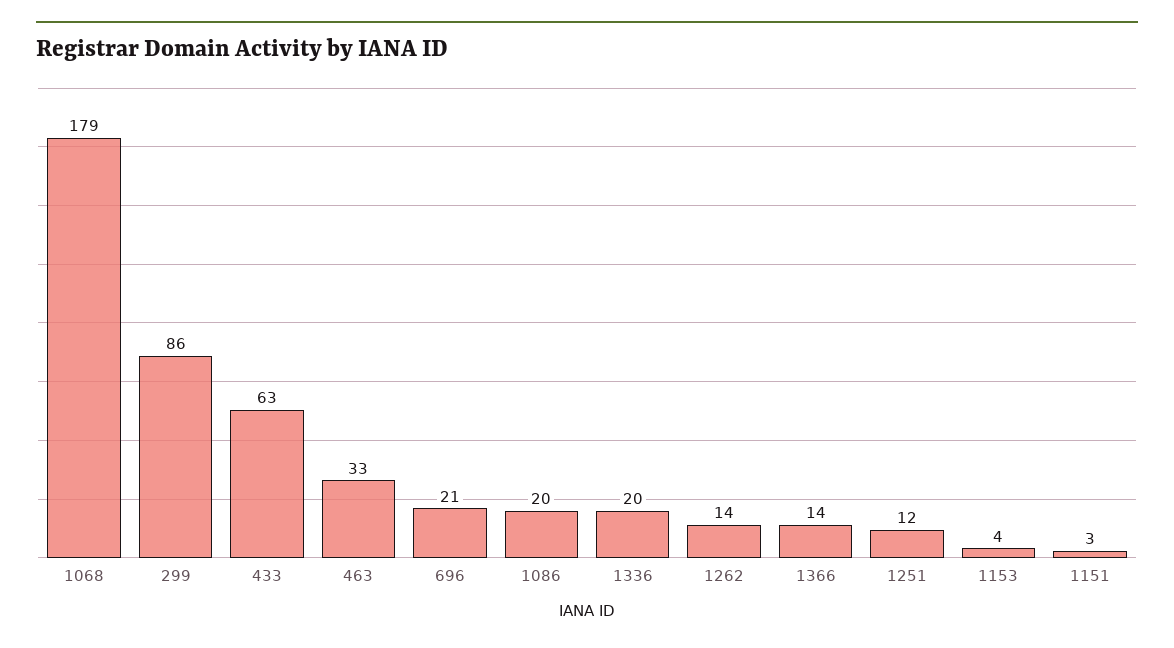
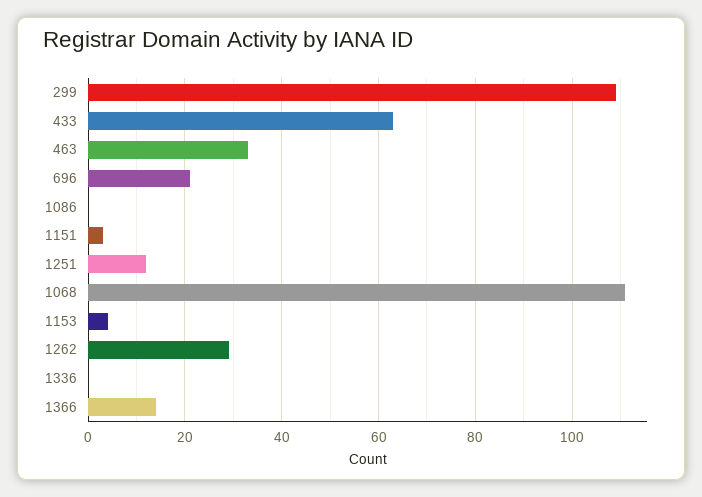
1068: 179 -> 110
299: 86 -> 110
1086: 20 -> 0
1336: 20 -> 0
1262: 14 -> 30

